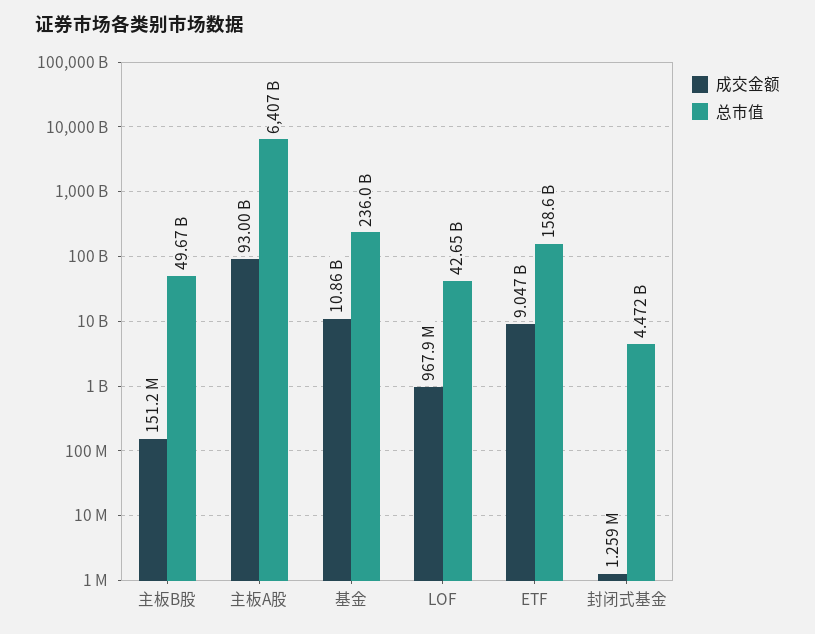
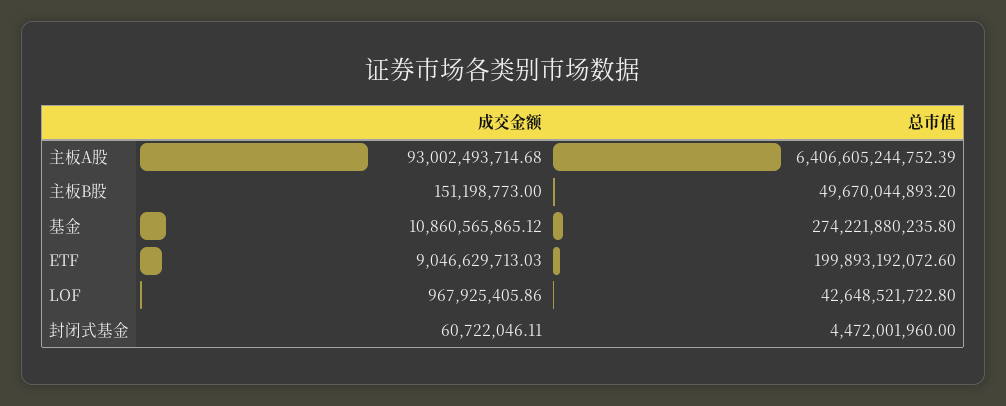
总市值, 基金: 236000000000 -> 274221880235.8
总市值, ETF: 158600000000 -> 199893192072.6
成交金额, 封闭式基金: 1259000 -> 60722046.11

